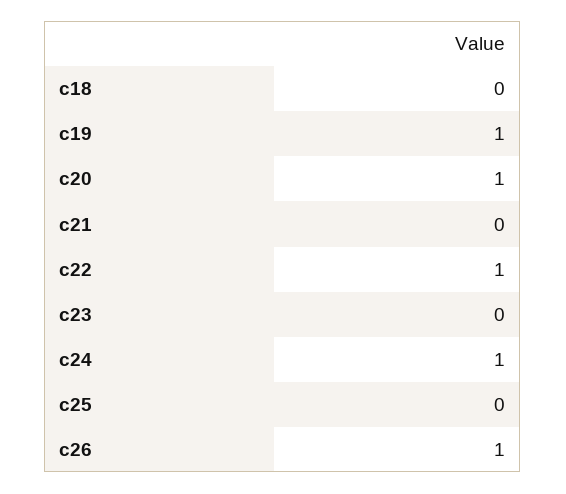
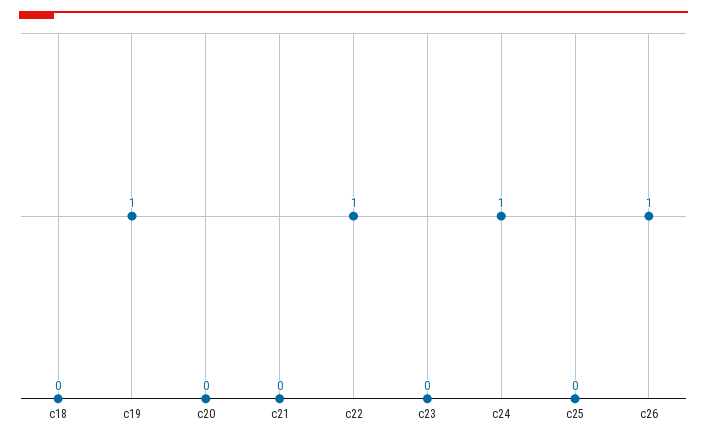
c20: 1 -> 0

